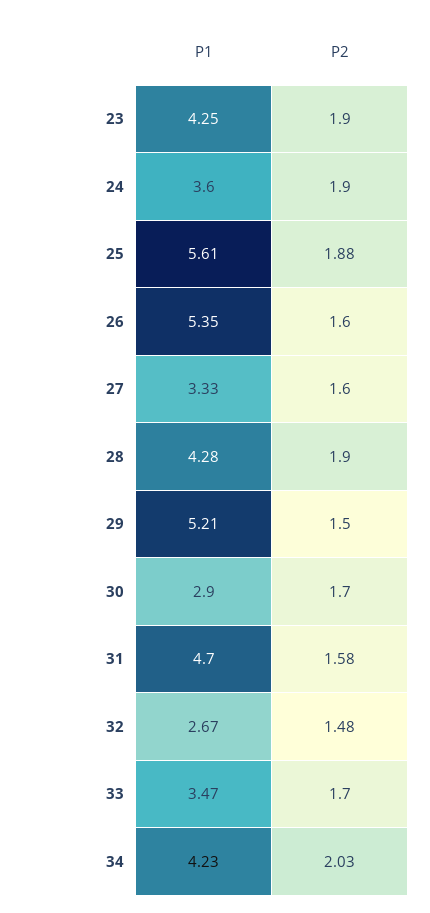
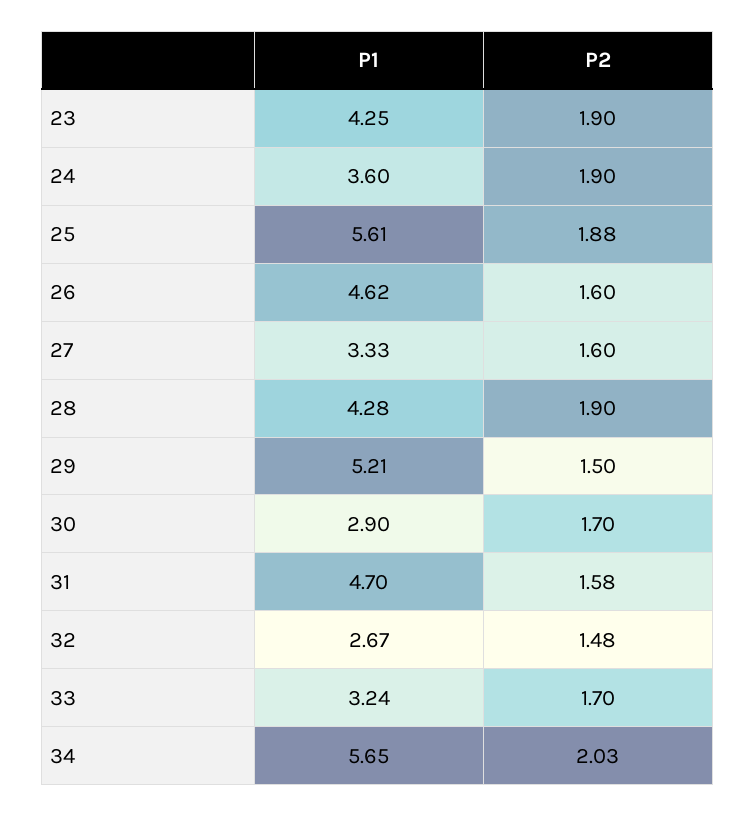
P1, 26: 5.35 -> 4.62
P1, 33: 3.47 -> 3.24
P1, 34: 4.23 -> 5.65

